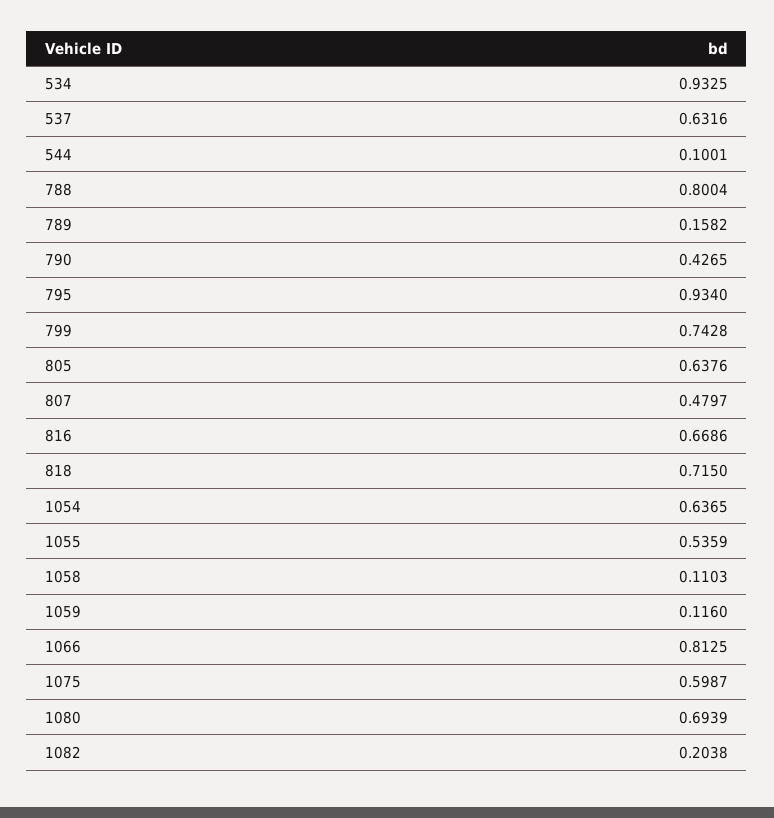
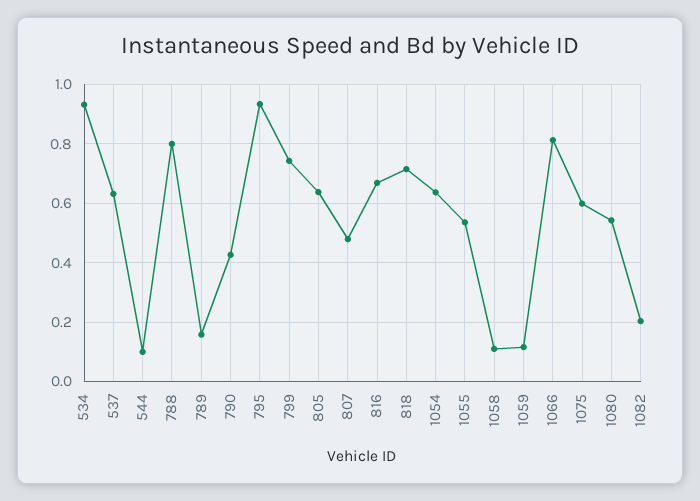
1080: 0.6939 -> 0.55

